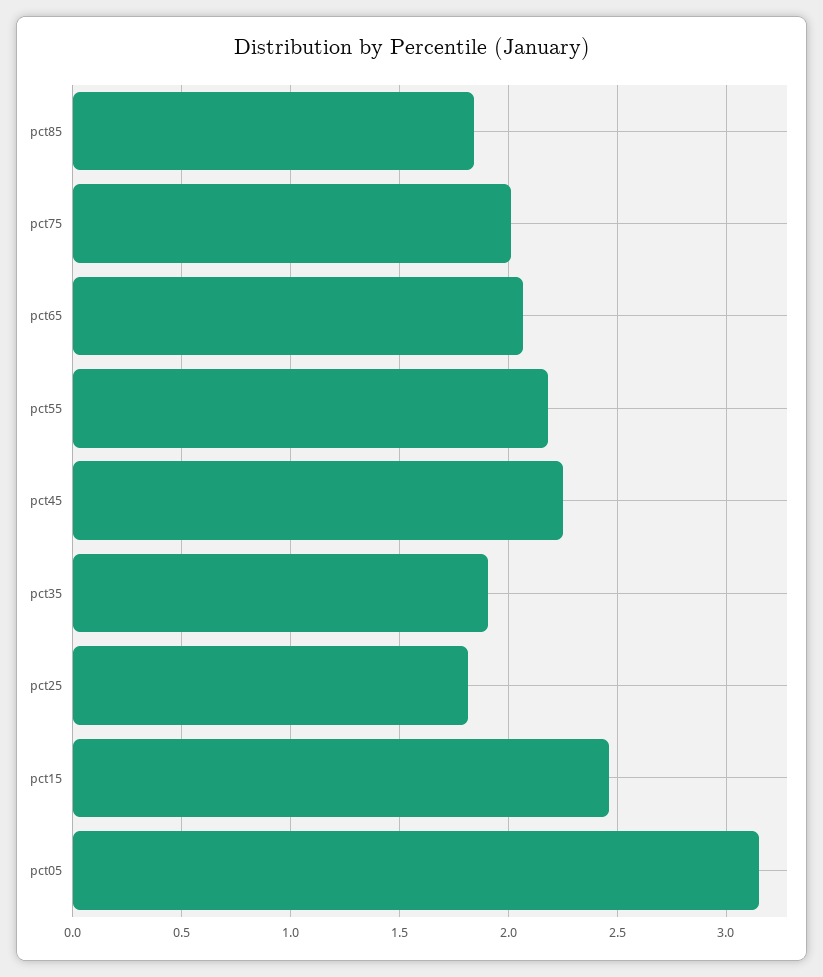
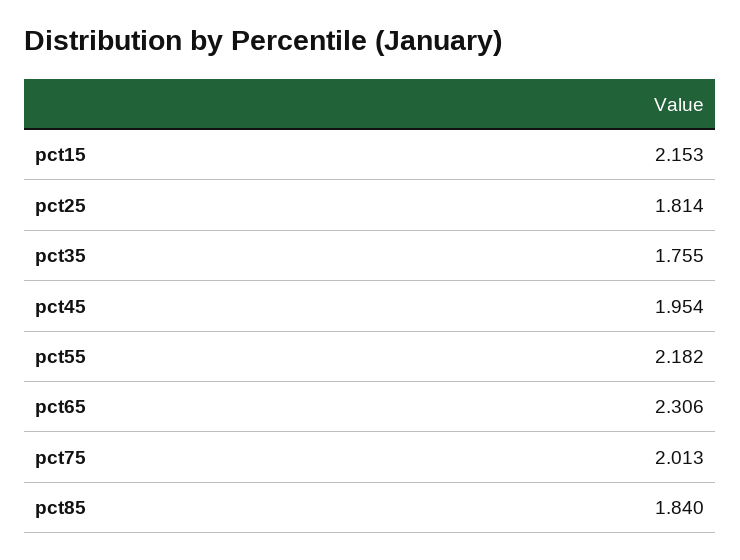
pct65: 2.05 -> 2.306
pct45: 2.25 -> 1.954
pct35: 1.9 -> 1.755
pct15: 2.45 -> 2.153
pct05: 3.15 -> none

